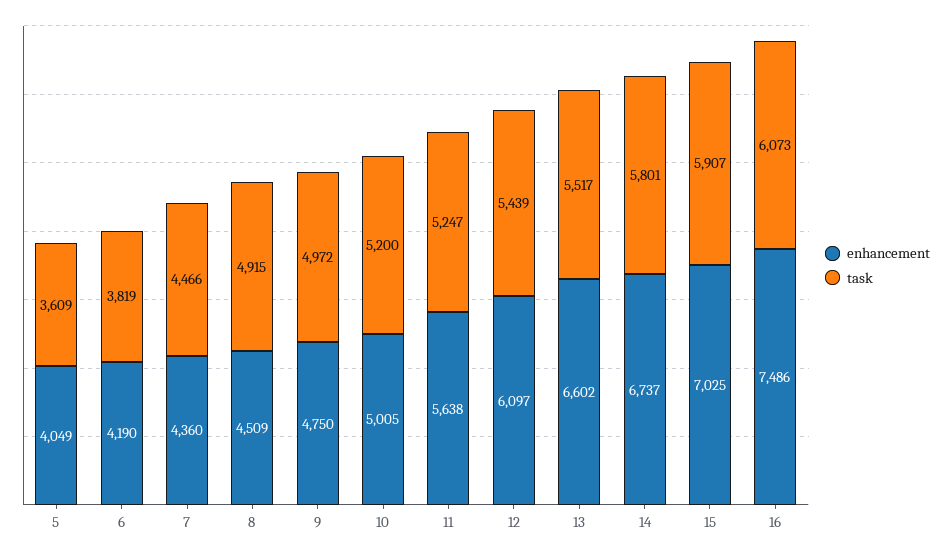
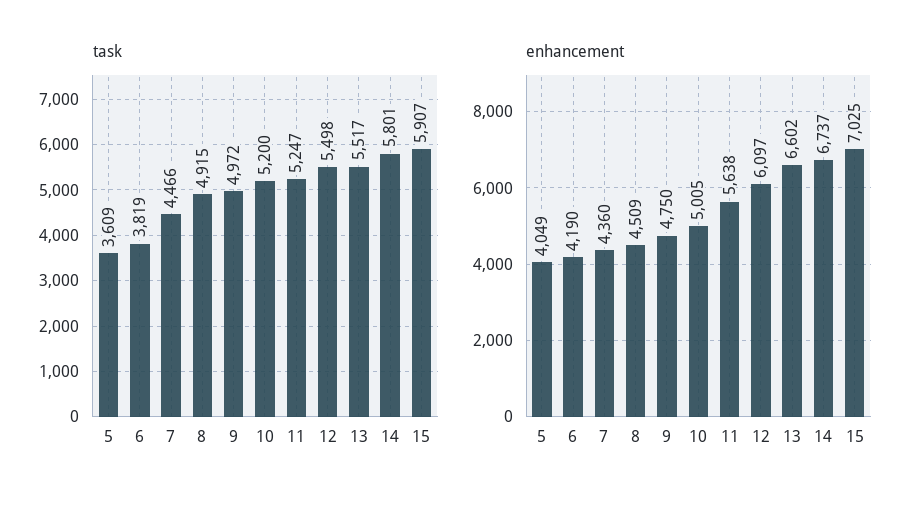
task, 12: 5439 -> 5498
enhancement, 16: 7486 -> none
task, 16: 6073 -> none

